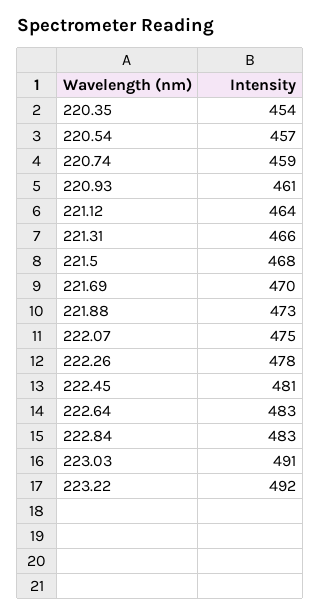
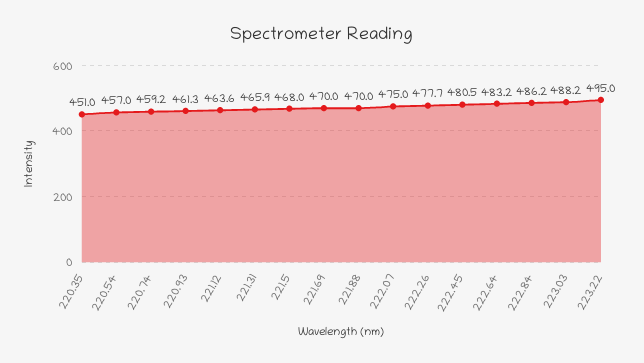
220.35: 454 -> 451
221.88: 473 -> 470
222.84: 483 -> 486.2
223.03: 491 -> 488.2
223.22: 492 -> 495

